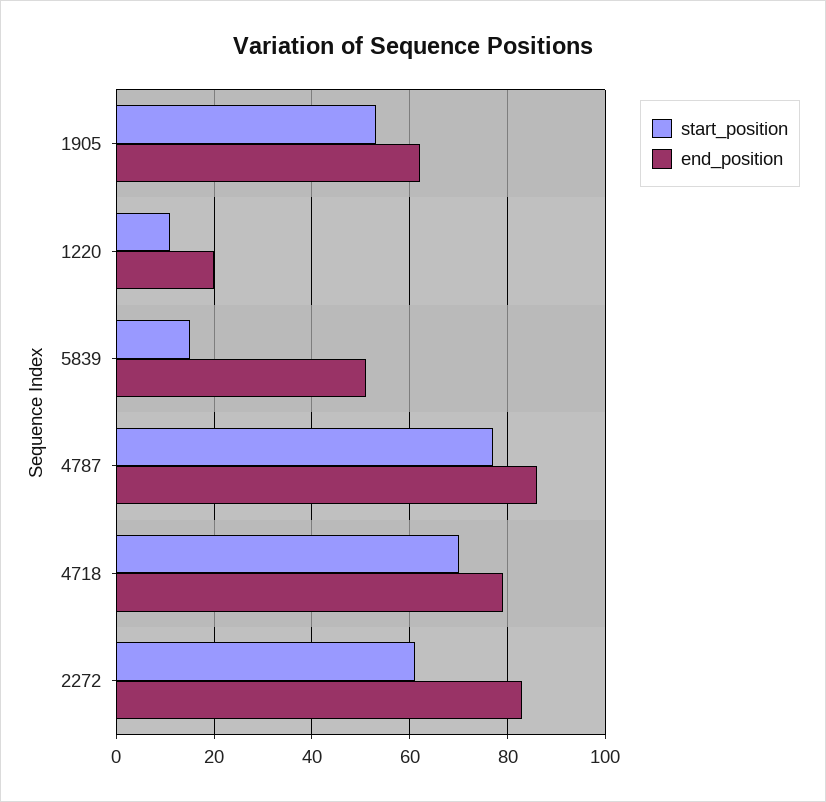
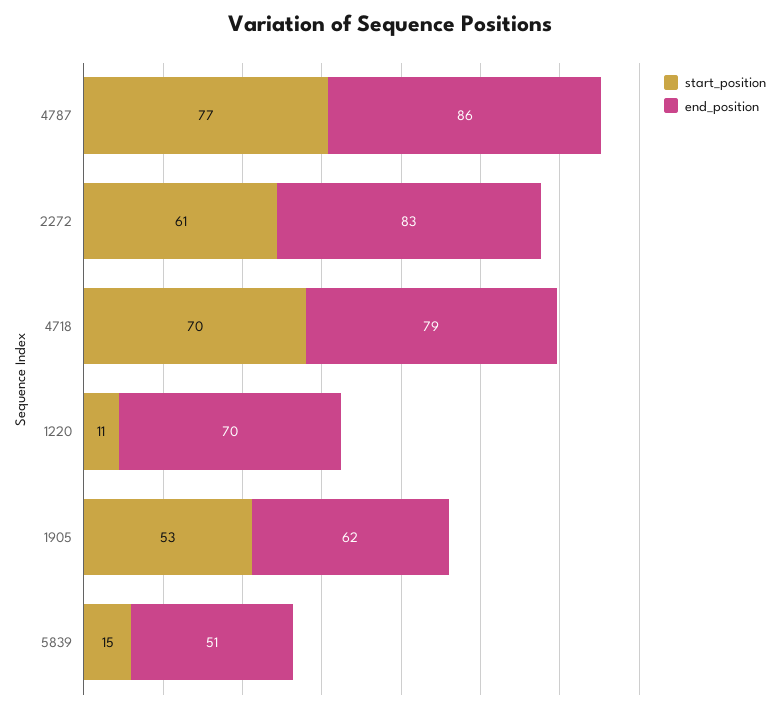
end_position, 1220: 20 -> 70

